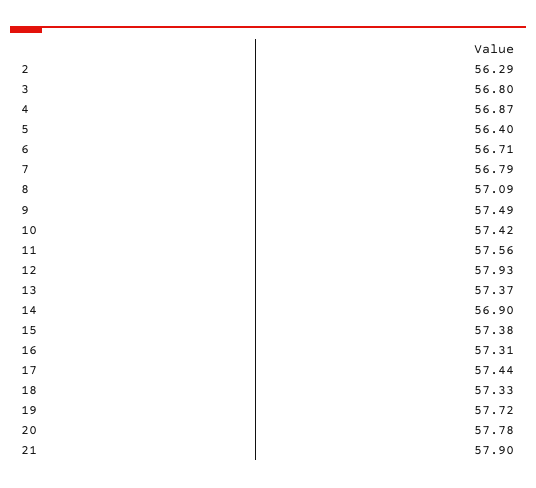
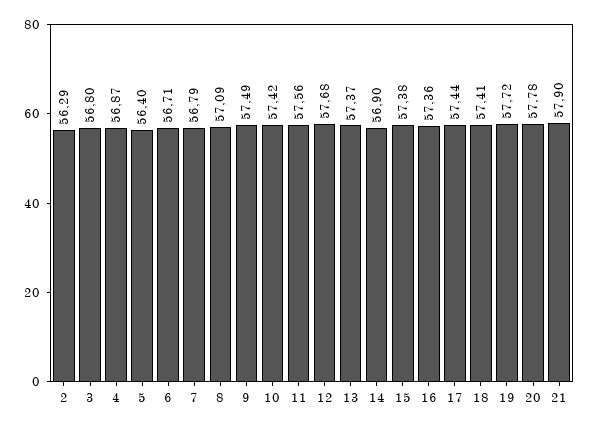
12: 57.93 -> 57.68
16: 57.31 -> 57.36
18: 57.33 -> 57.41

